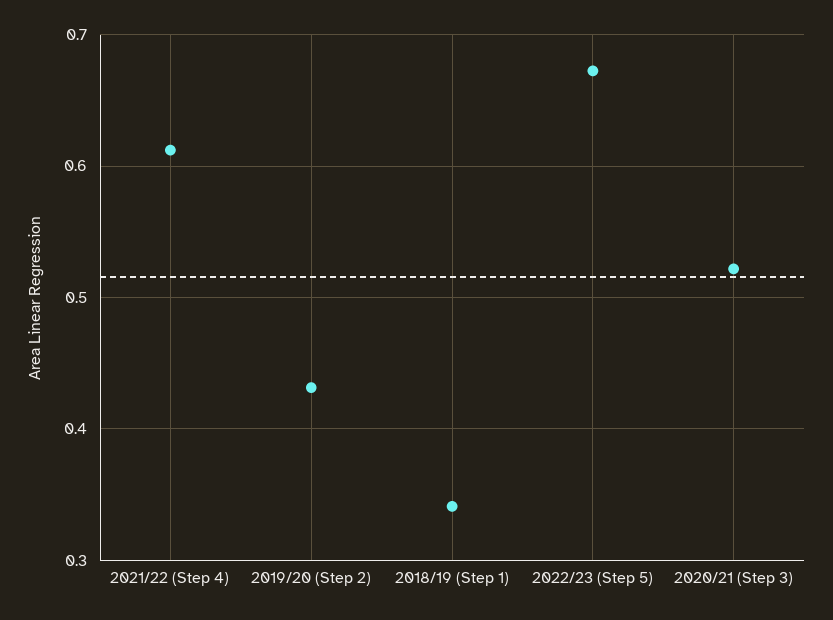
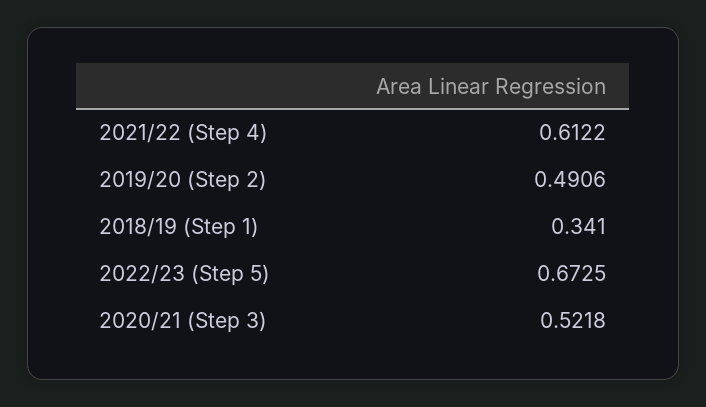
2019/20 (Step 2): 0.43 -> 0.4906

